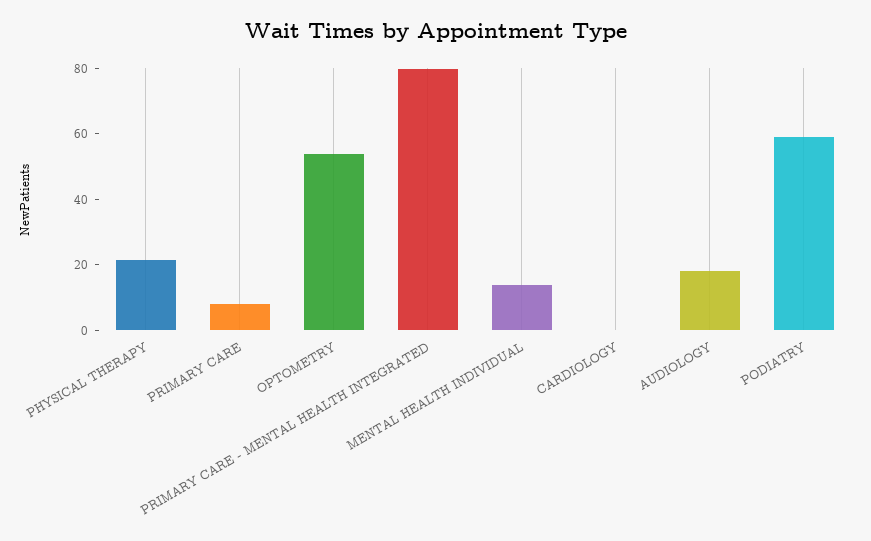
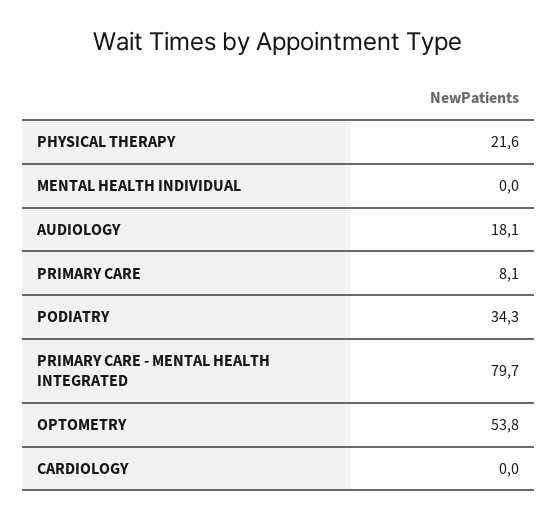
MENTAL HEALTH INDIVIDUAL: 15 -> 0
PODIATRY: 60 -> 34.3

